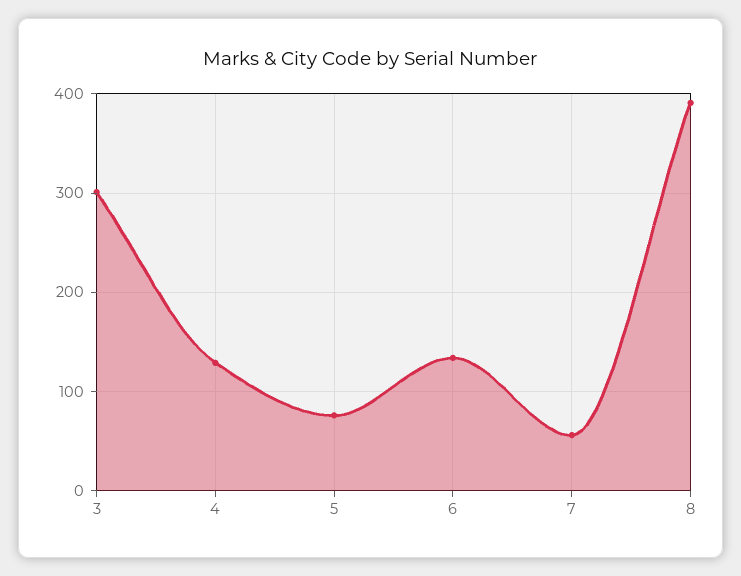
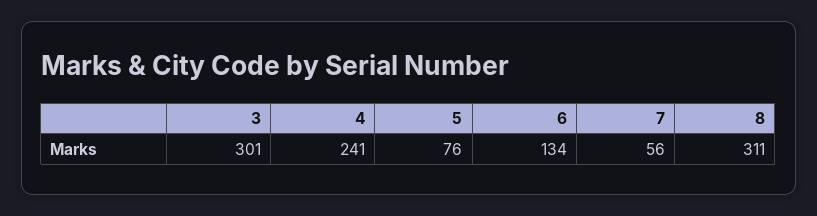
4: 130 -> 241
8: 390 -> 311

